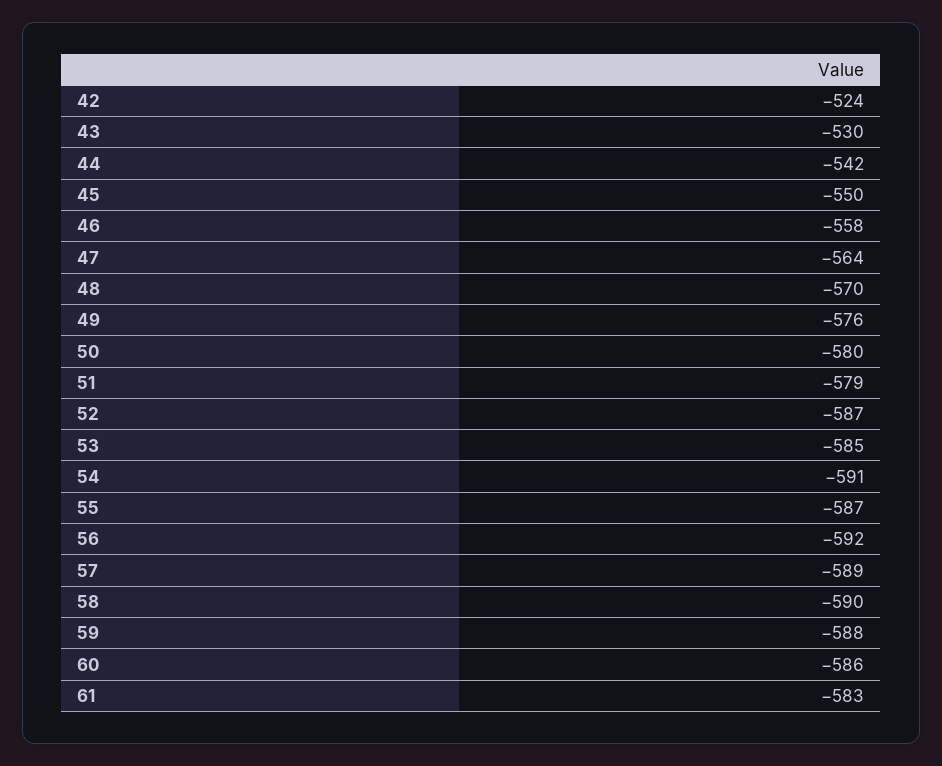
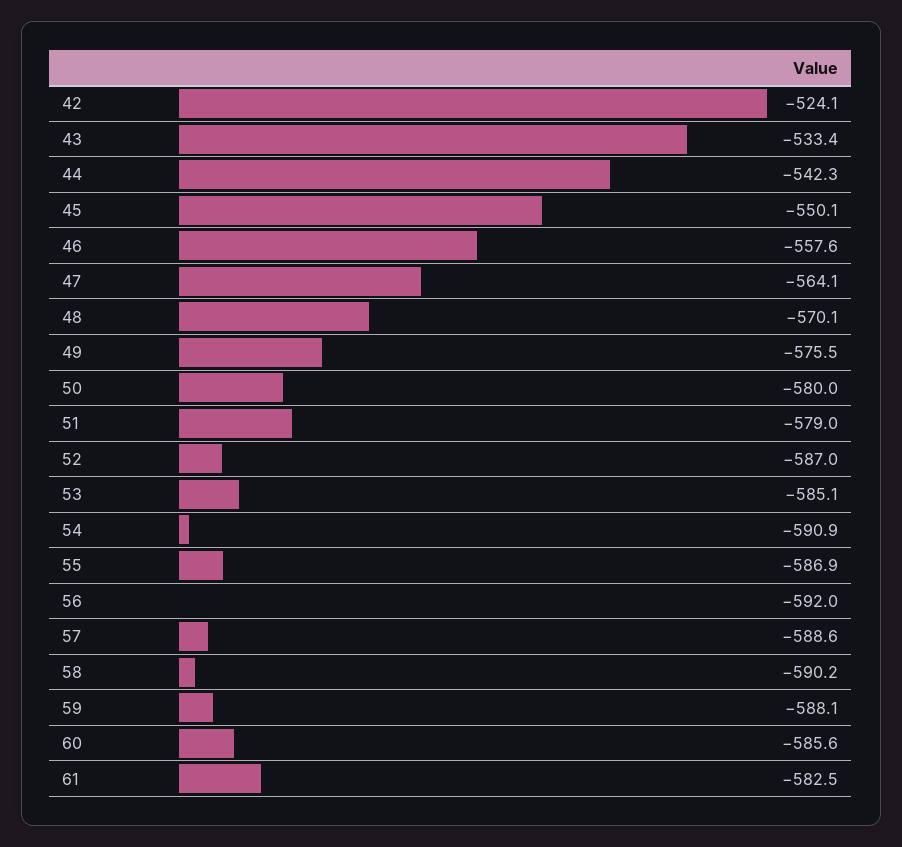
43: -530 -> -533.4

